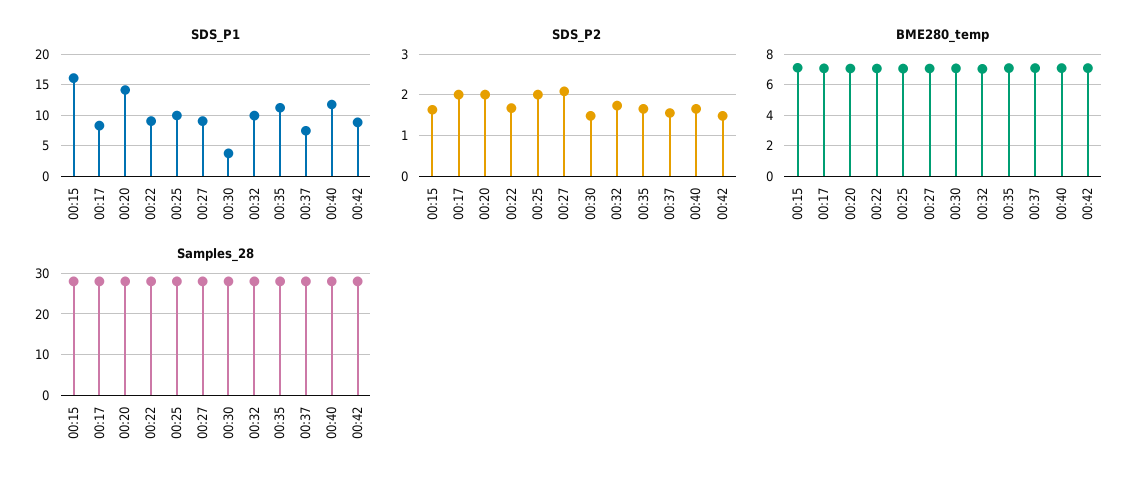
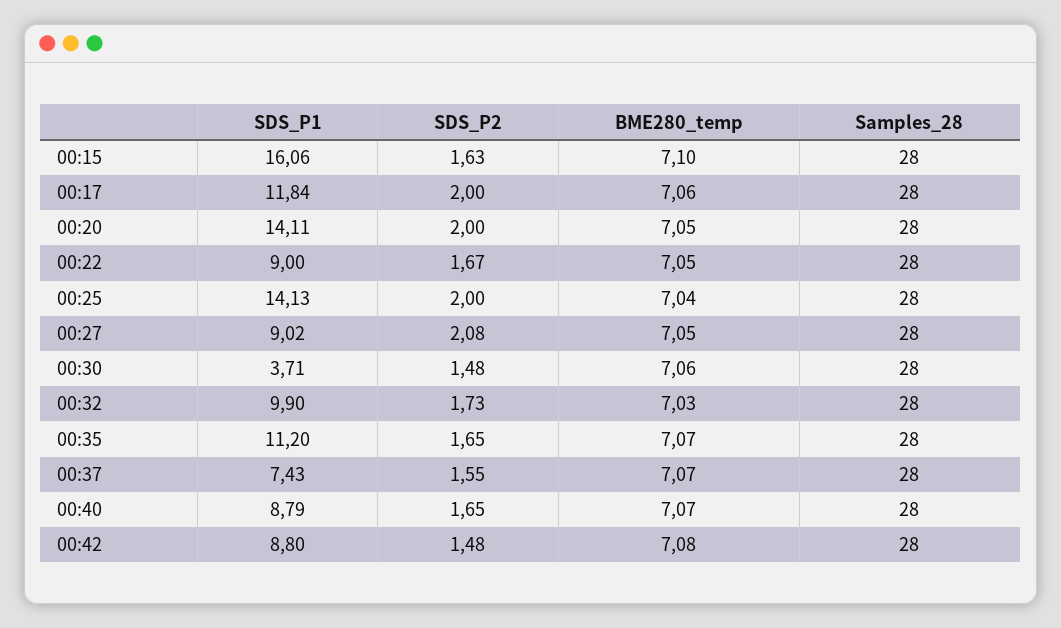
SDS_P1, 00:17: 8 -> 11.84
SDS_P1, 00:25: 10 -> 14.13
SDS_P1, 00:40: 12 -> 8.79

